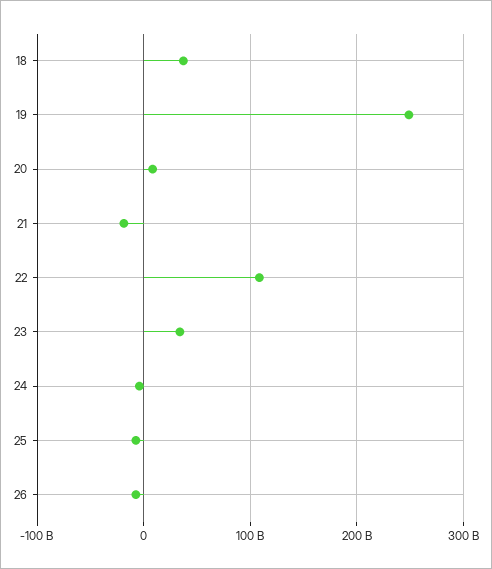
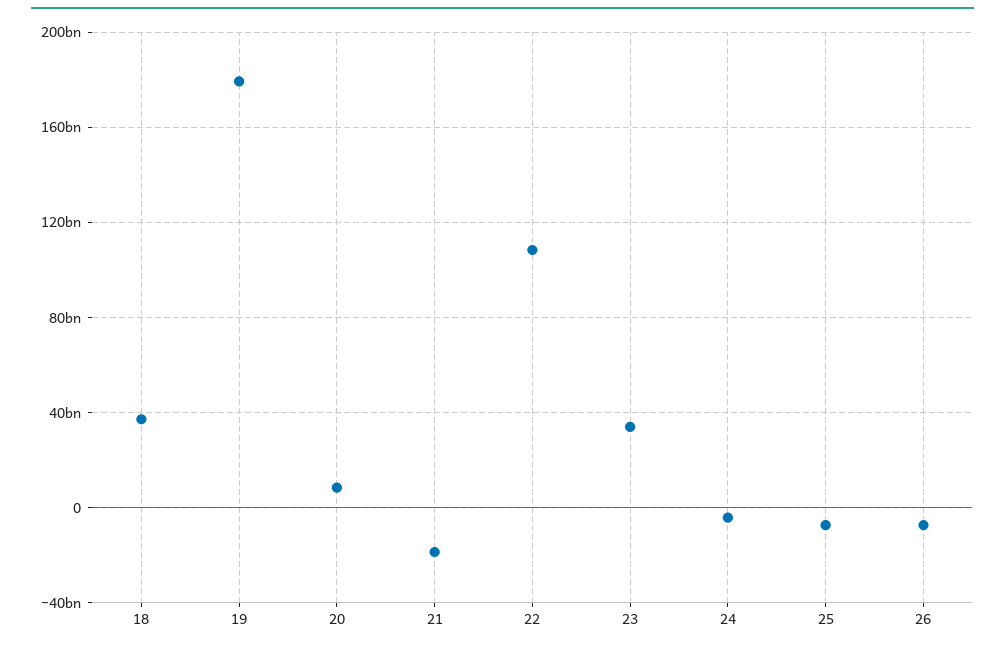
19: 250000000000 -> 180000000000

